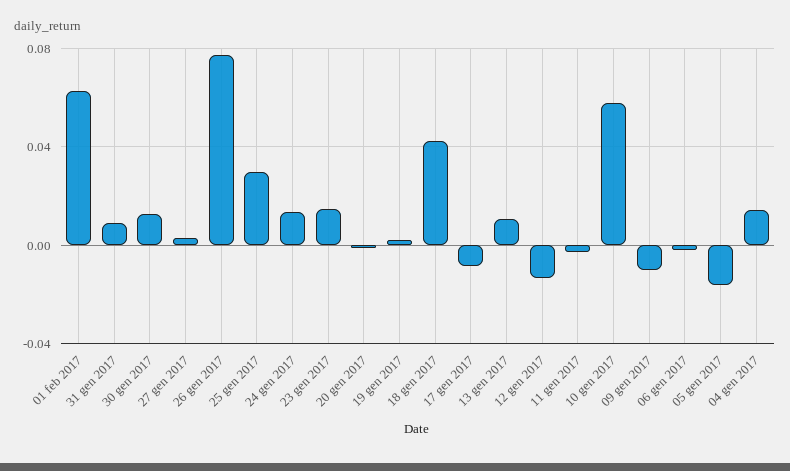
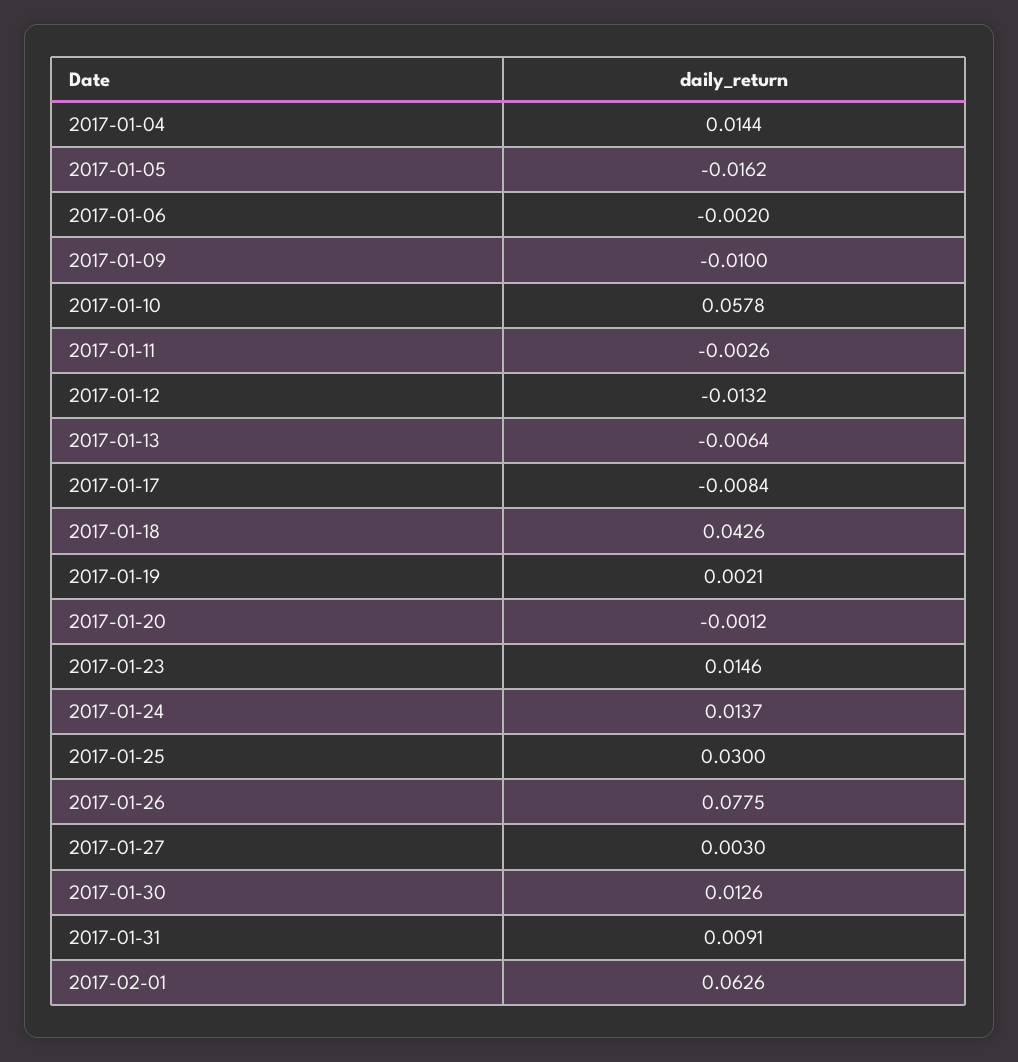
13 gen 2017: 0.01 -> -0.0064

